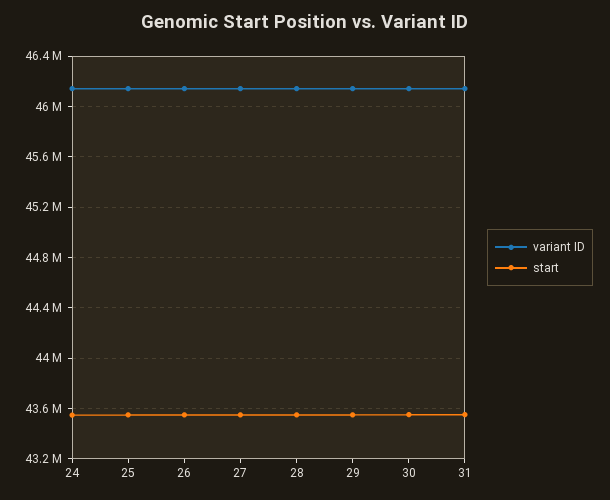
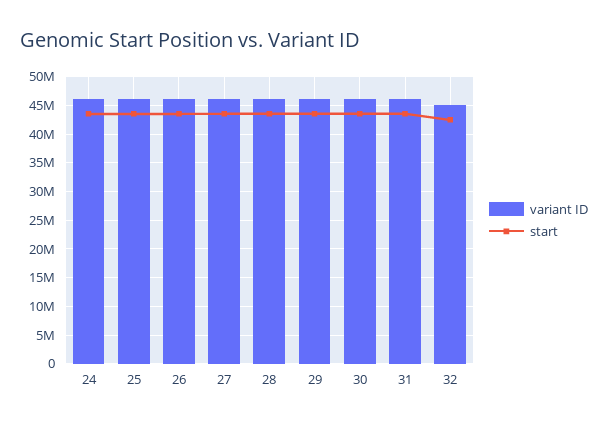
variant ID, 32: none -> 45000000
start, 32: none -> 42500000

